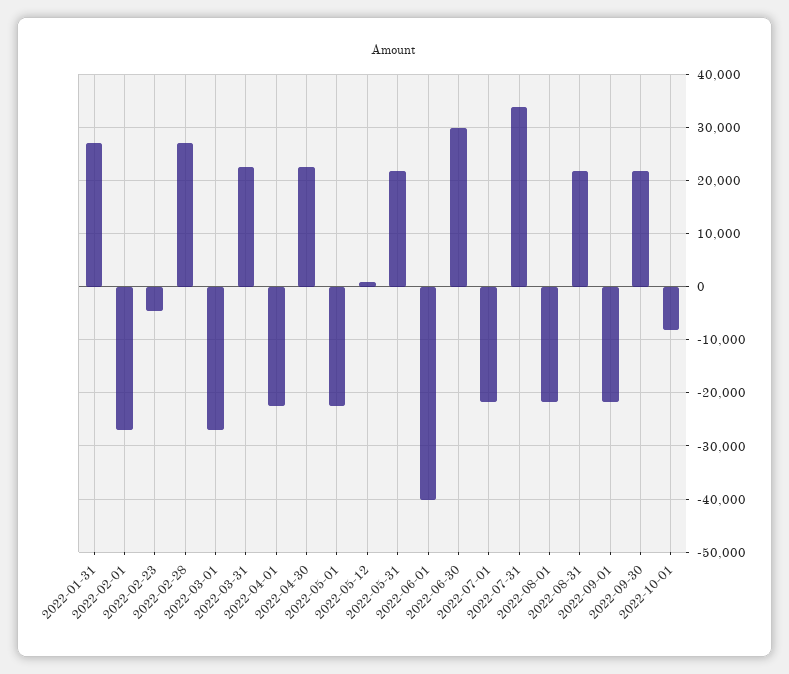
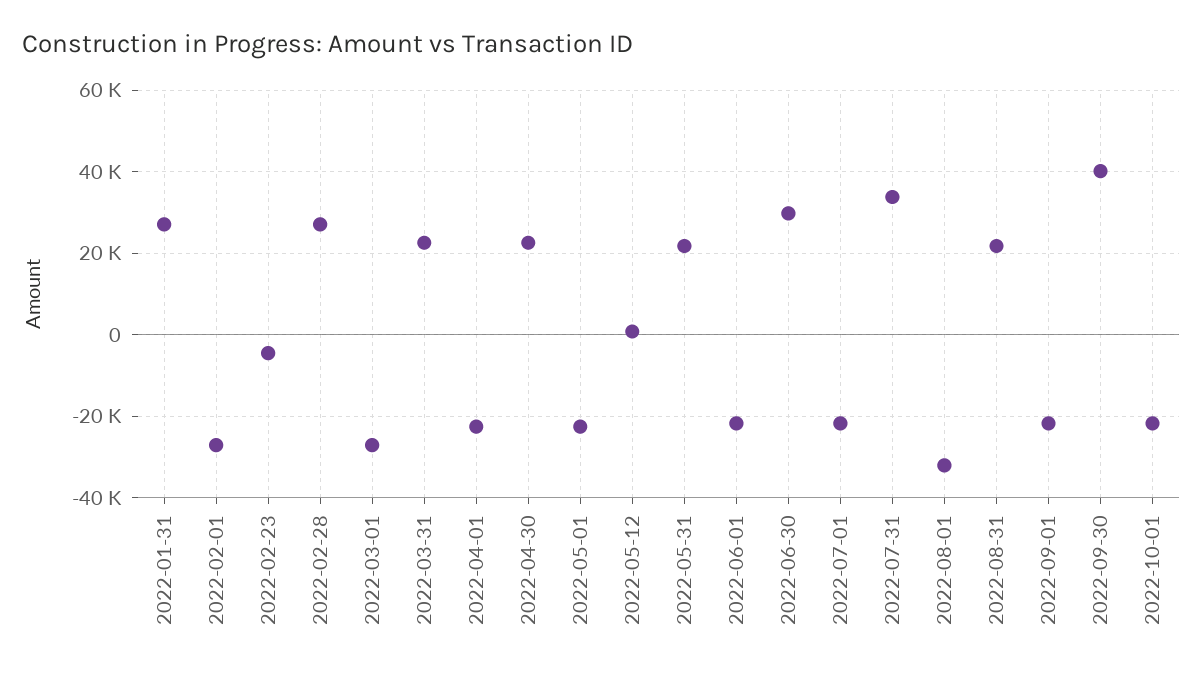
2022-06-01: -40000 -> -22000
2022-08-01: -22000 -> -32000
2022-09-30: 22000 -> 40000
2022-10-01: -8000 -> -22000

